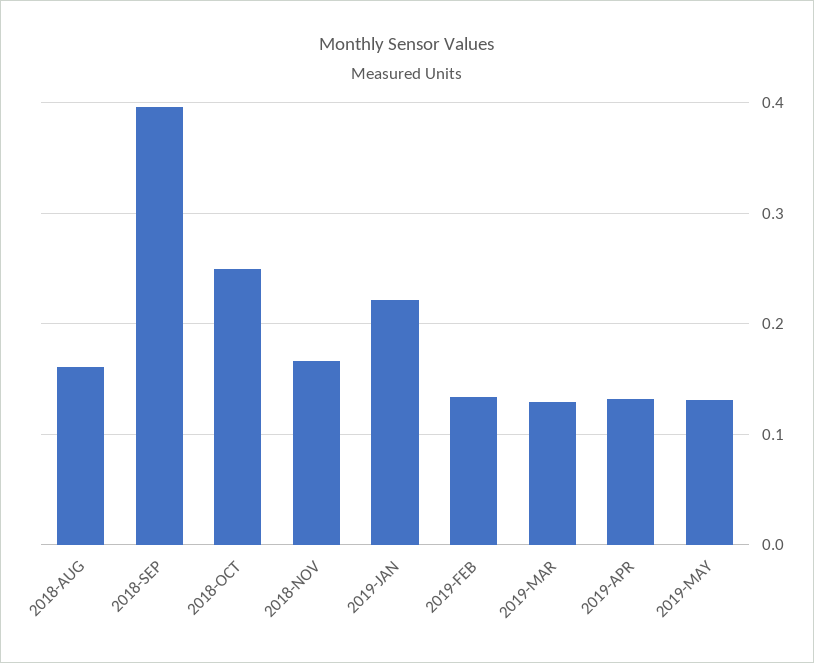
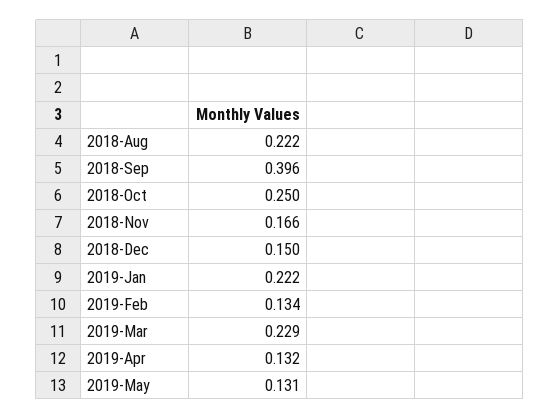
2018-AUG: 0.16 -> 0.222
2019-MAR: 0.13 -> 0.229
2018-Dec: none -> 0.15

